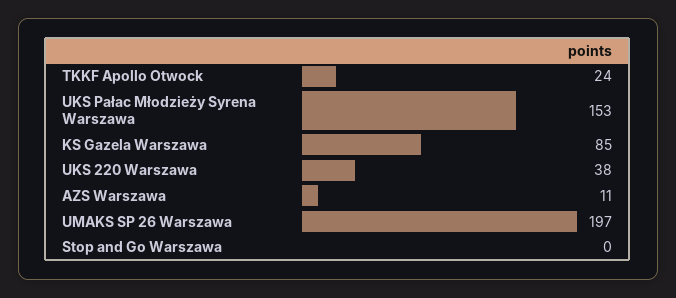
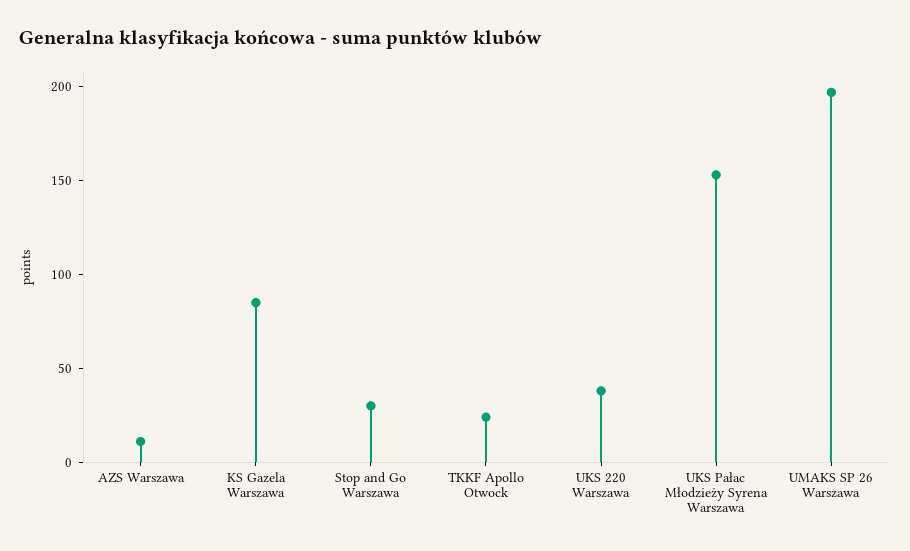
Stop and Go Warszawa: 0 -> 30

